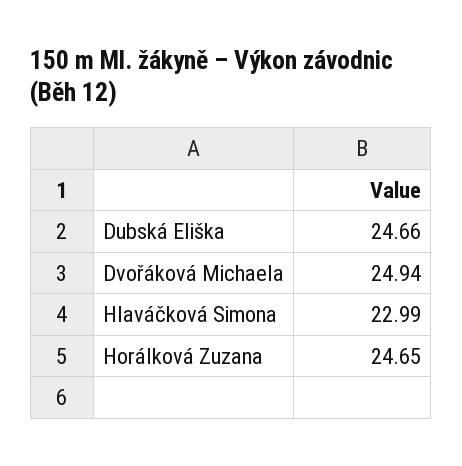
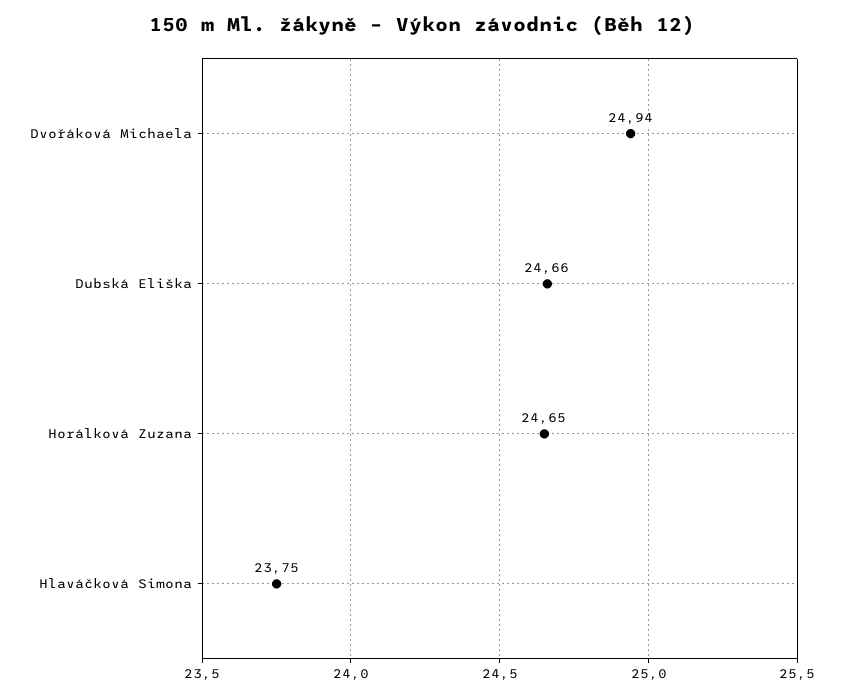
Hlaváčková Simona: 22.99 -> 23.75

